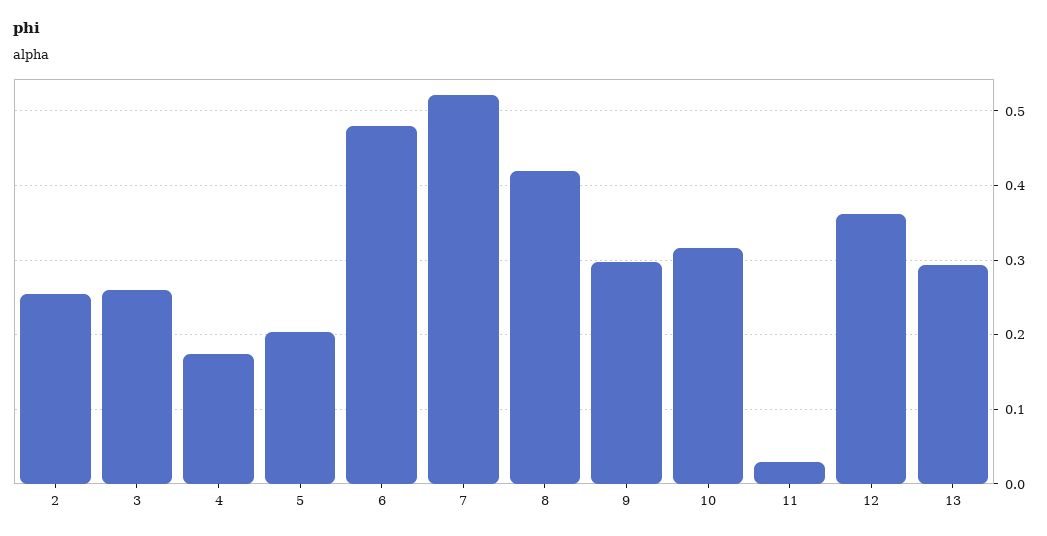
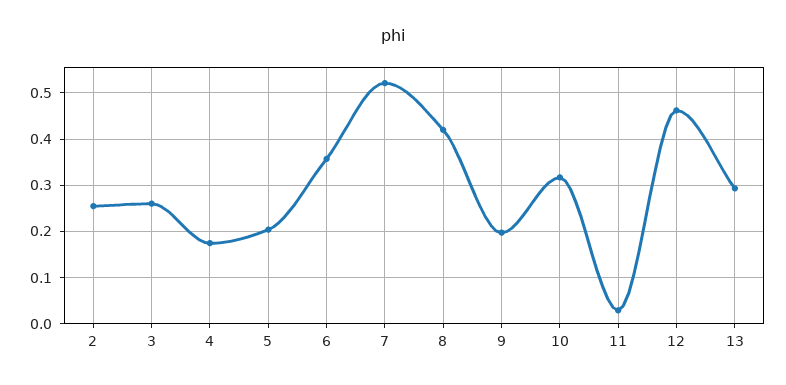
6: 0.48 -> 0.36
9: 0.3 -> 0.2
12: 0.36 -> 0.46

